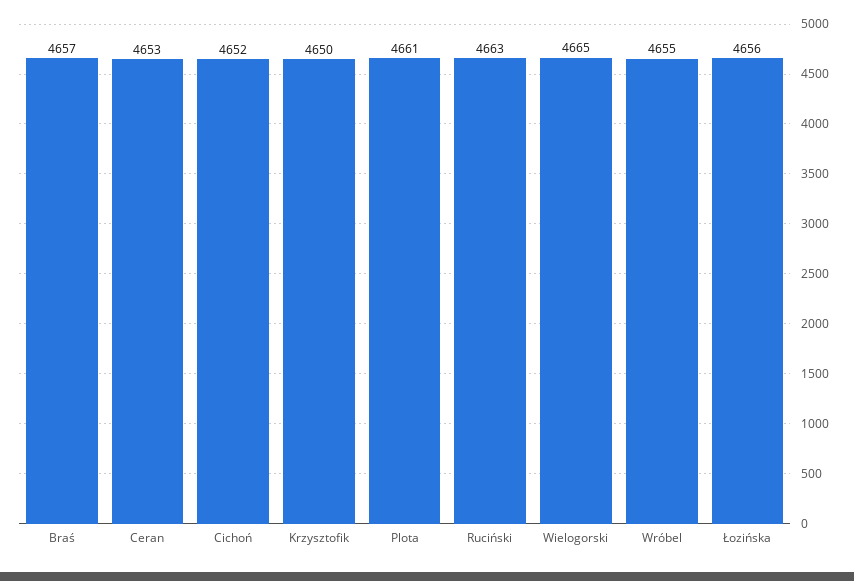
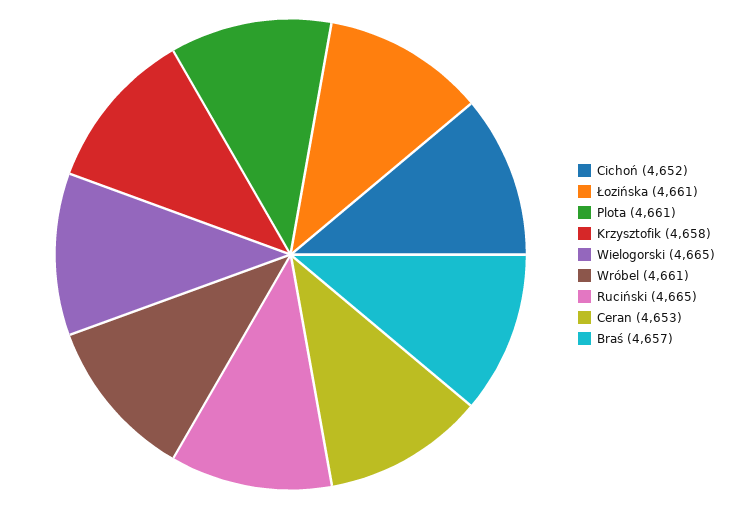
Krzysztofik: 4650 -> 4658
Ruciński: 4663 -> 4665
Wróbel: 4655 -> 4661
Łozińska: 4656 -> 4661

